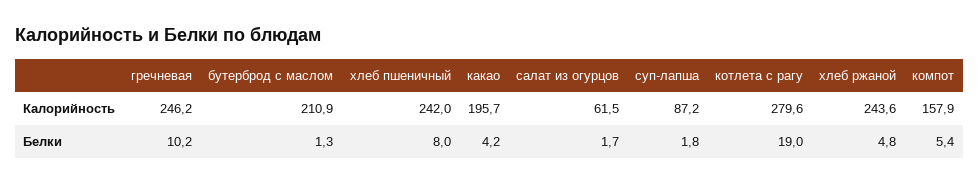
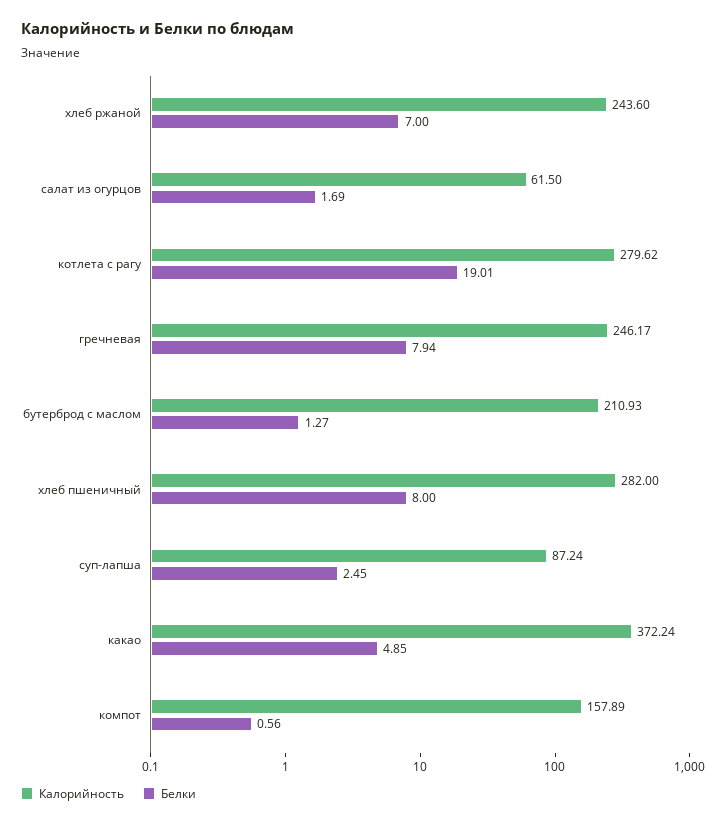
Калорийность, хлеб пшеничный: 242 -> 282
Калорийность, какао: 195.7 -> 372.24
Белки, гречневая: 10.2 -> 7.94
Белки, какао: 4.2 -> 4.85
Белки, суп-лапша: 1.8 -> 2.45
Белки, хлеб ржаной: 4.8 -> 7
Белки, компот: 5.4 -> 0.56

